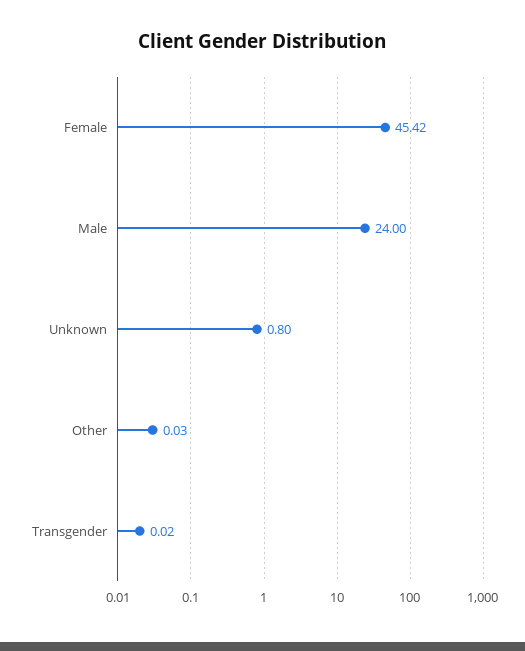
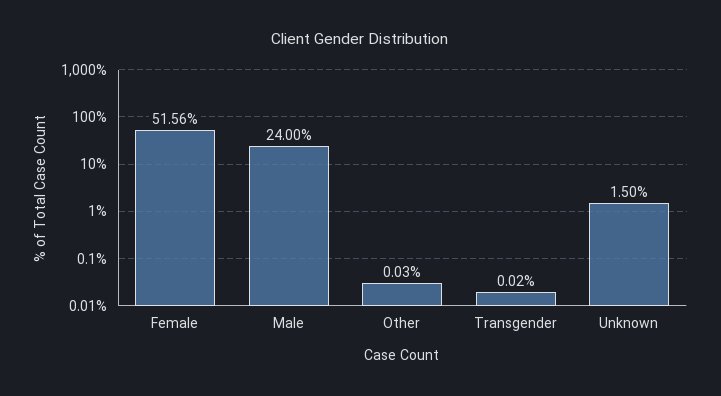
Female: 45.42 -> 51.56
Unknown: 0.8 -> 1.5

